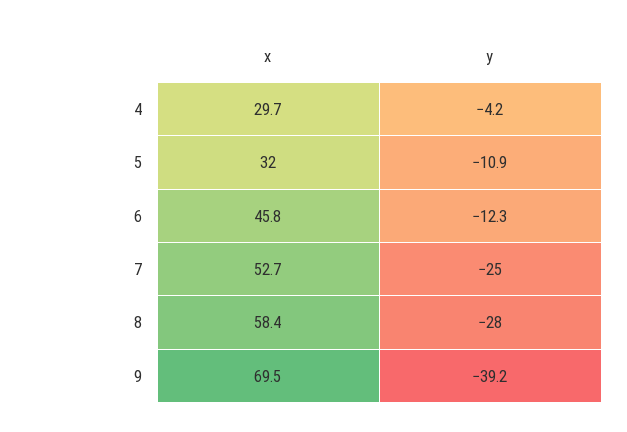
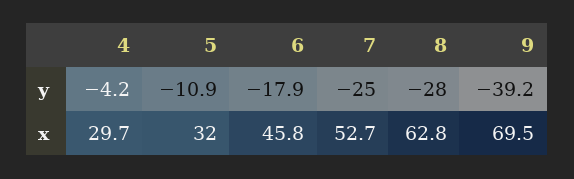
y, 6: -12.3 -> -17.9
x, 8: 58.4 -> 62.8

